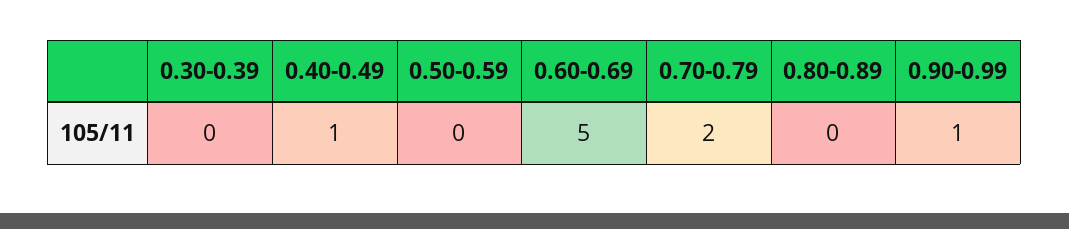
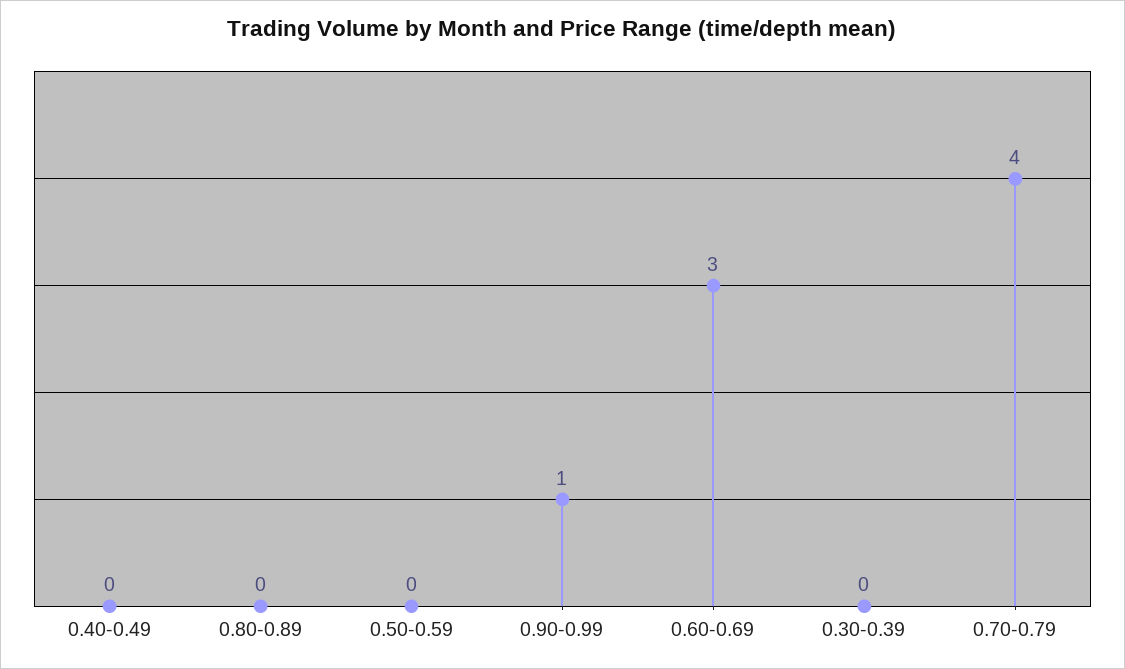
0.40-0.49: 1 -> 0
0.60-0.69: 5 -> 3
0.70-0.79: 2 -> 4

